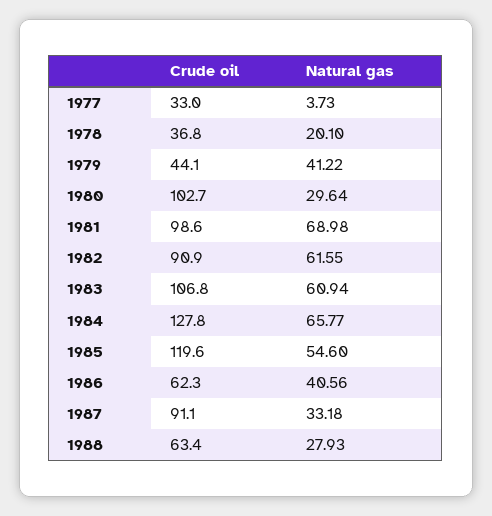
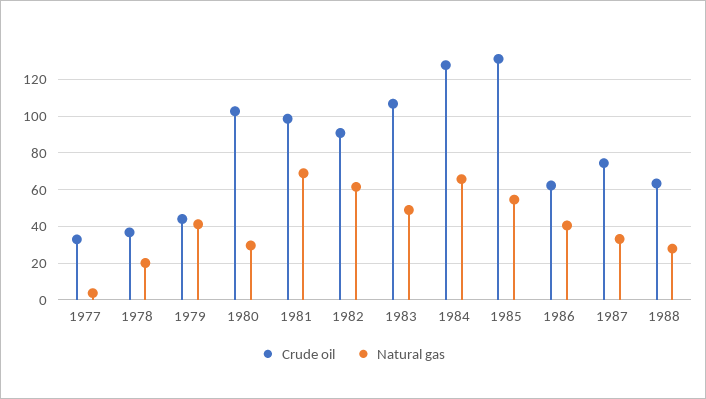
Natural gas, 1983: 60.94 -> 50
Crude oil, 1985: 119.6 -> 130
Crude oil, 1987: 91.1 -> 75

